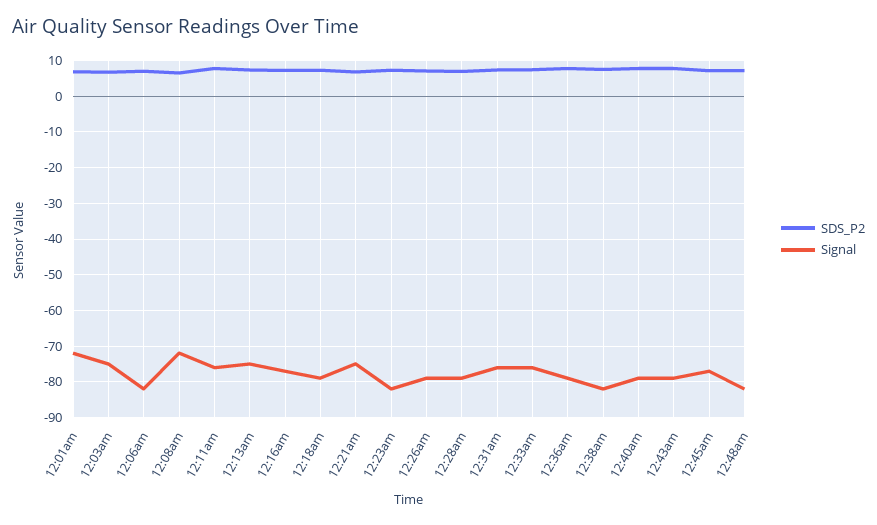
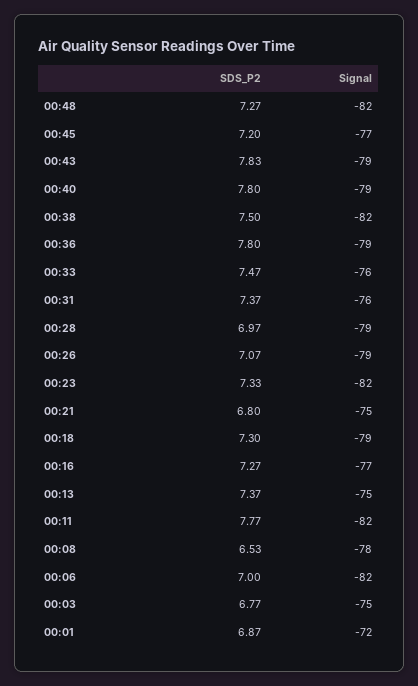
Signal, 12:08am: -72 -> -78
Signal, 12:11am: -76 -> -82

